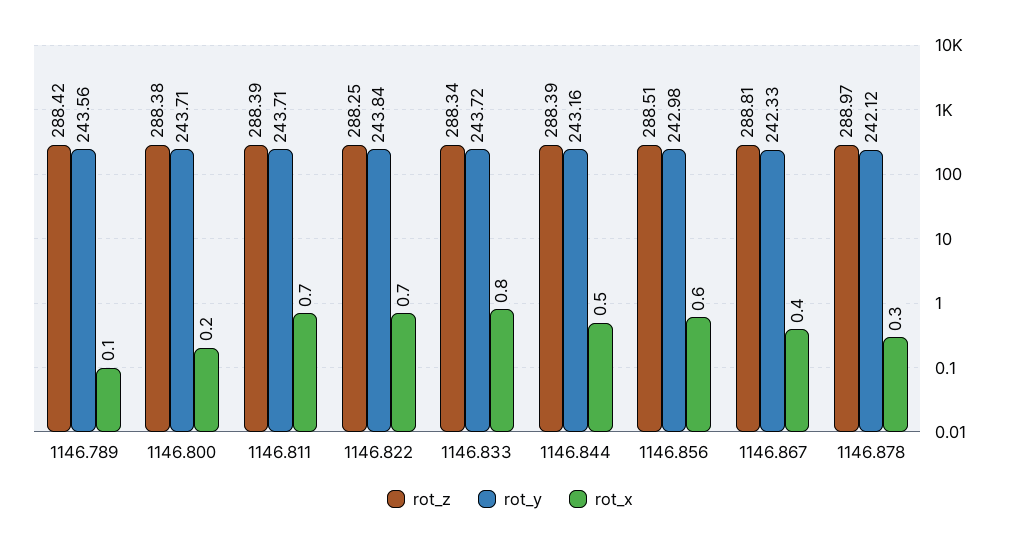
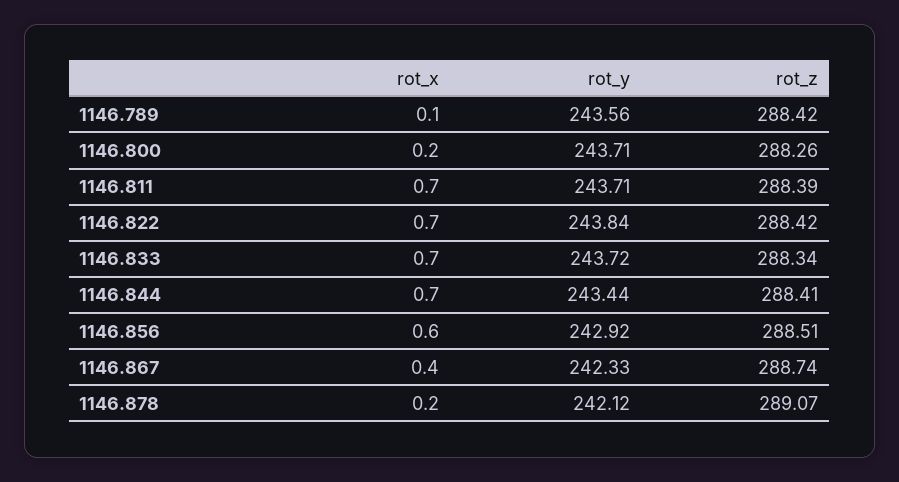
rot_z, 1146.800: 288.38 -> 288.26
rot_z, 1146.822: 288.25 -> 288.42
rot_x, 1146.833: 0.8 -> 0.7
rot_z, 1146.844: 288.39 -> 288.41
rot_y, 1146.844: 243.16 -> 243.44
rot_x, 1146.844: 0.5 -> 0.7
rot_y, 1146.856: 242.98 -> 242.92
rot_z, 1146.867: 288.81 -> 288.74
rot_z, 1146.878: 288.97 -> 289.07
rot_x, 1146.878: 0.3 -> 0.2

